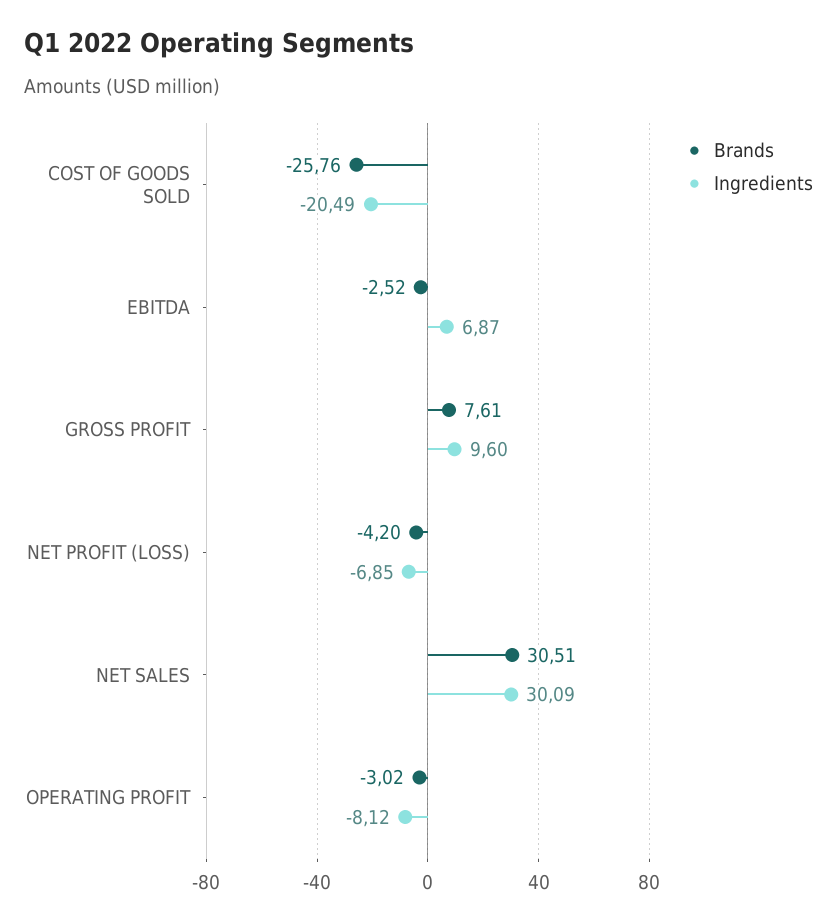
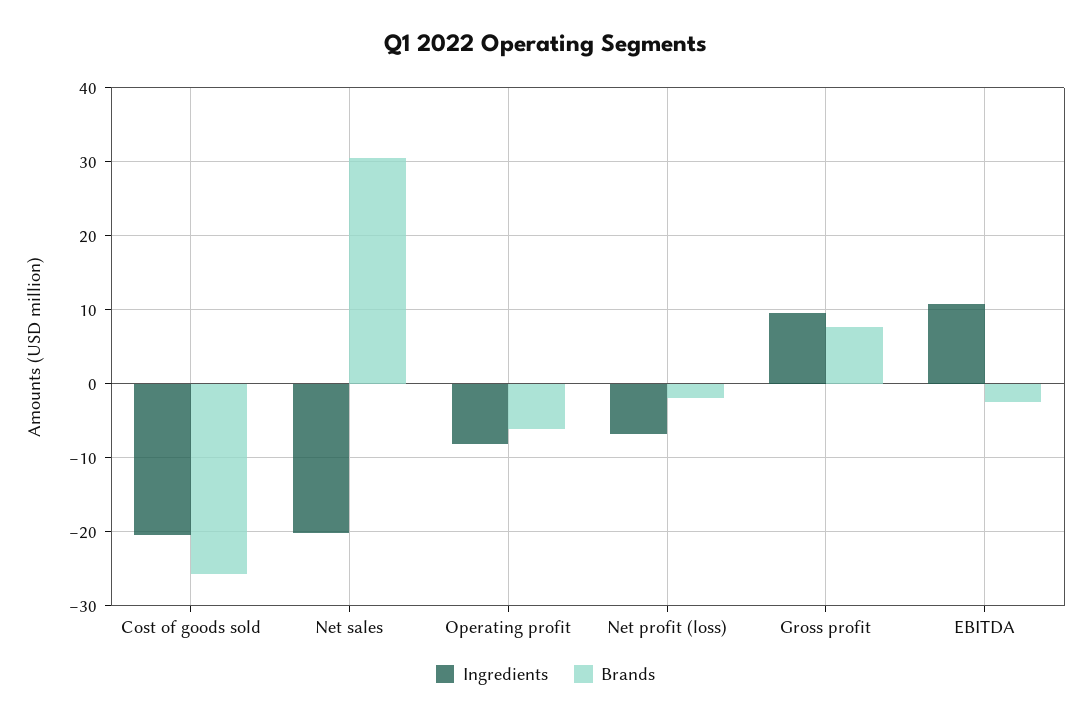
Ingredients, EBITDA: 6.87 -> 11
Brands, NET PROFIT (LOSS): -4.2 -> -2
Ingredients, NET SALES: 30.09 -> -20
Brands, OPERATING PROFIT: -3.02 -> -6

